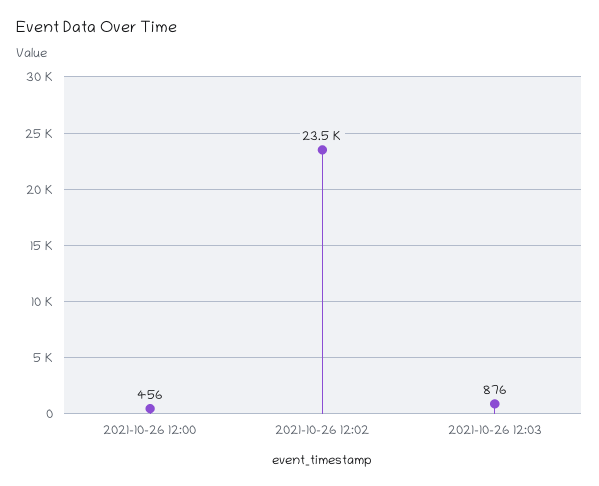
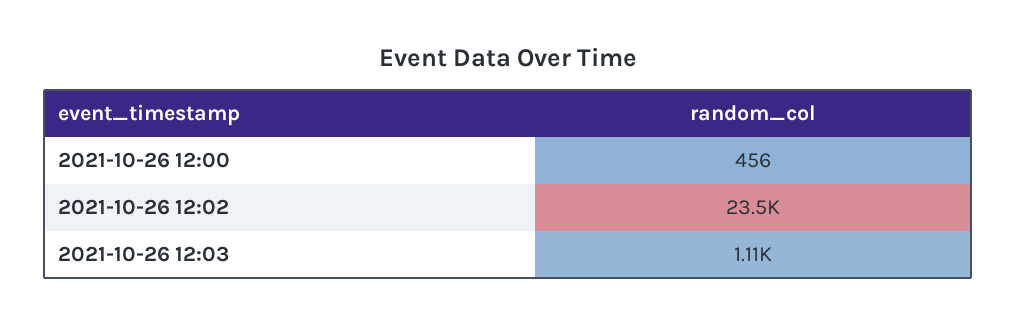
2021-10-26 12:03: 876 -> 1110

